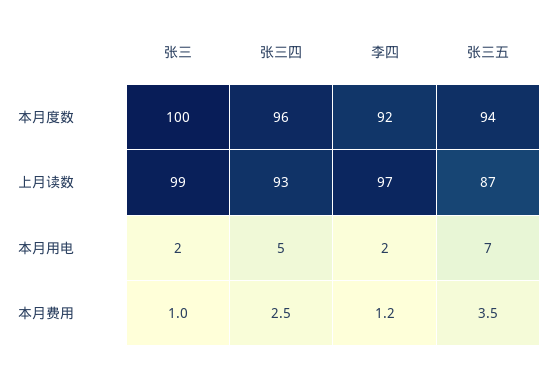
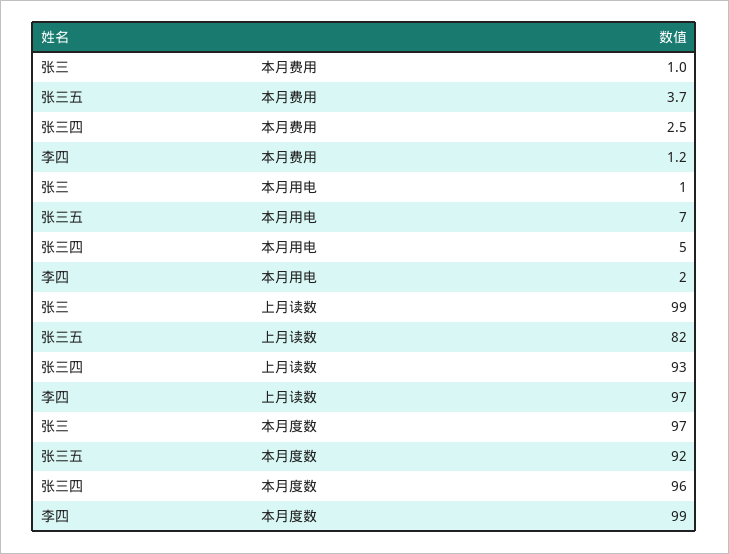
张三, 本月度数: 100 -> 97
李四, 本月度数: 92 -> 99
张三五, 本月度数: 94 -> 92
张三五, 上月读数: 87 -> 82
张三, 本月用电: 2 -> 1
张三五, 本月费用: 3.5 -> 3.7

